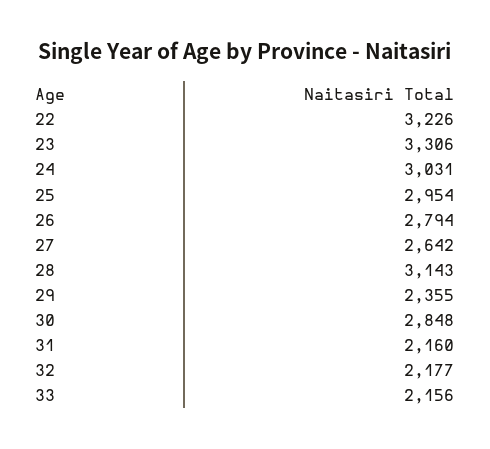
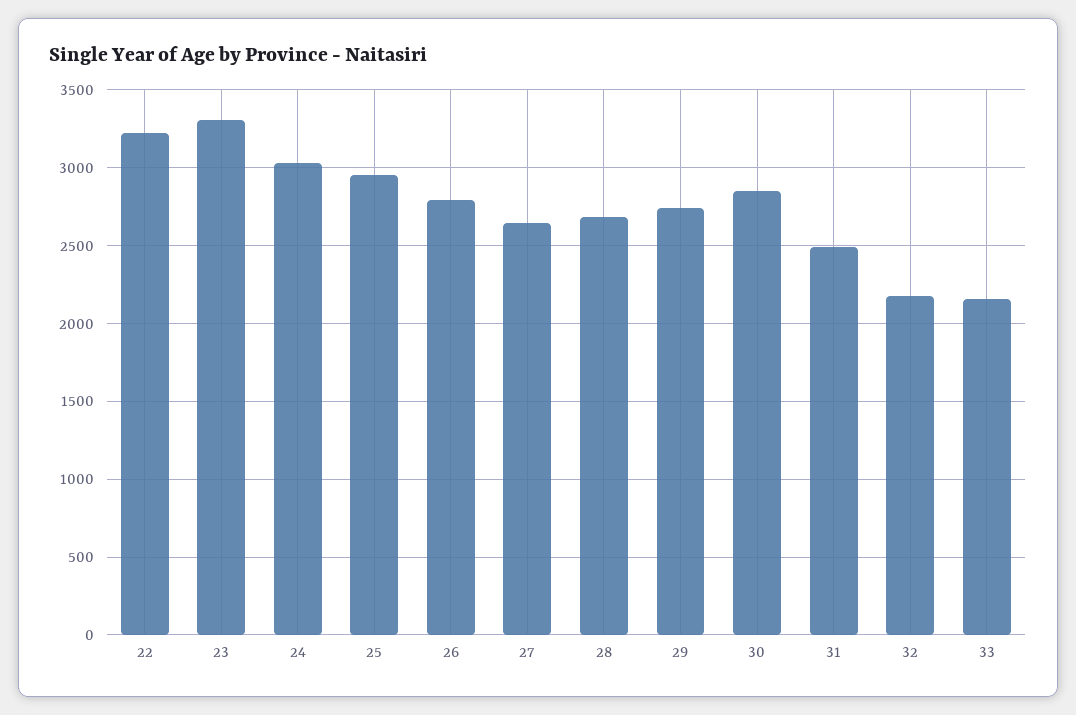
28: 3143 -> 2700
29: 2355 -> 2750
31: 2160 -> 2500

